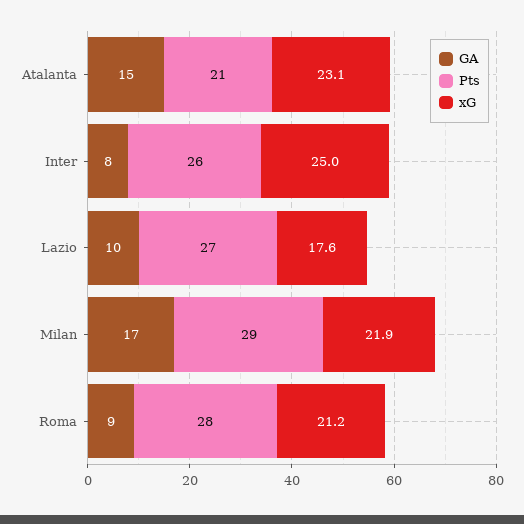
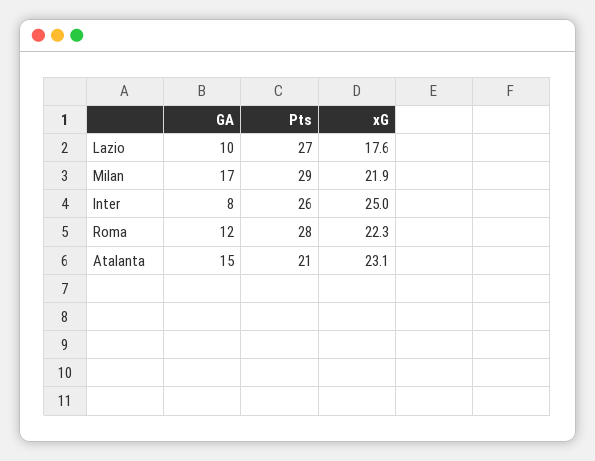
GA, Roma: 9 -> 12
xG, Roma: 21.2 -> 22.3

